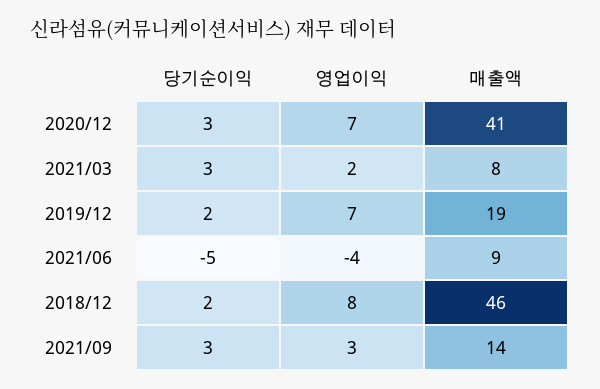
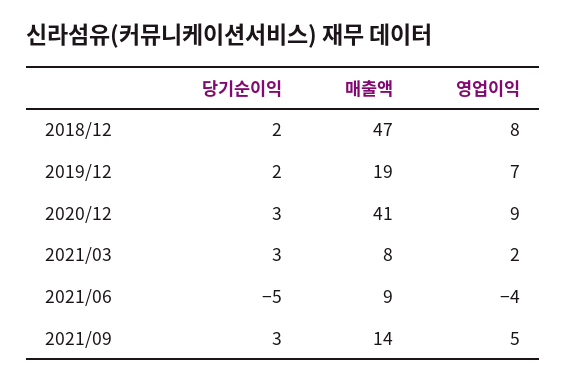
영업이익, 2020/12: 7 -> 9
매출액, 2018/12: 46 -> 47
영업이익, 2021/09: 3 -> 5

